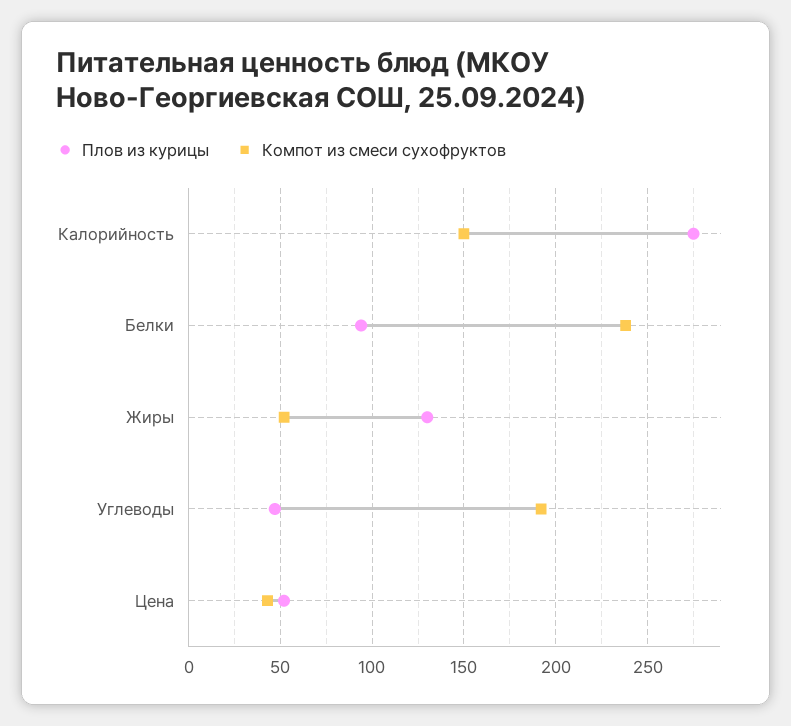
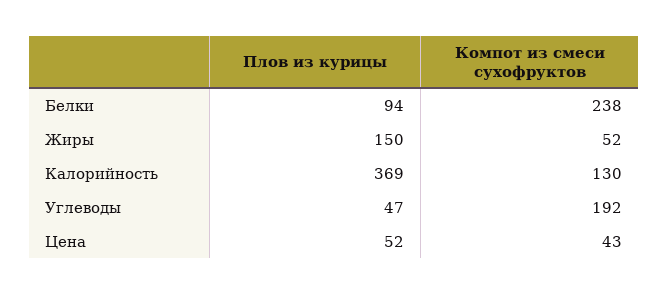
Плов из курицы, Калорийность: 275 -> 369
Компот из смеси сухофруктов, Калорийность: 150 -> 130
Плов из курицы, Жиры: 130 -> 150

